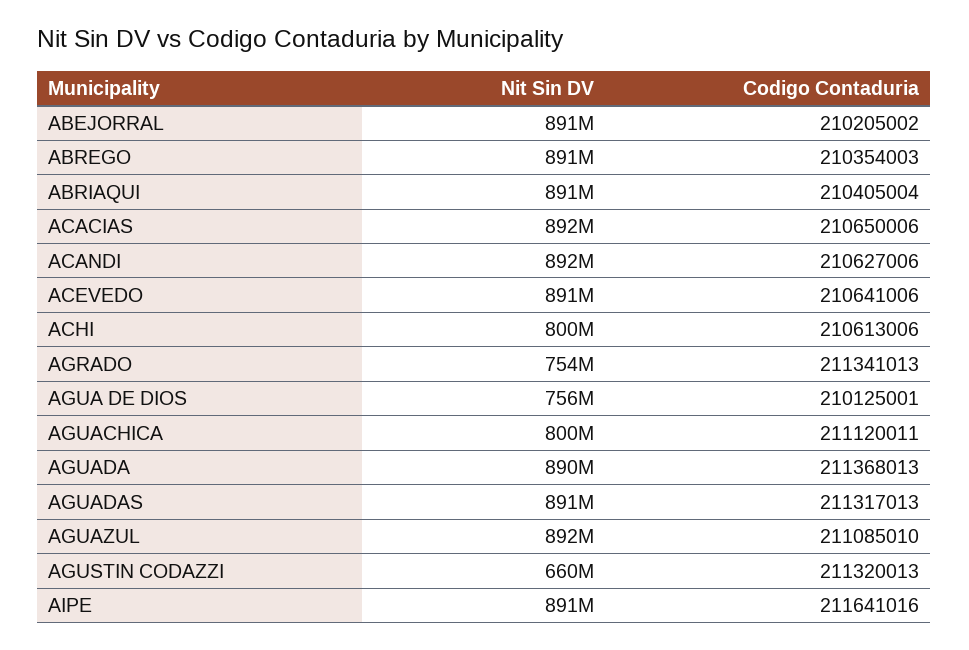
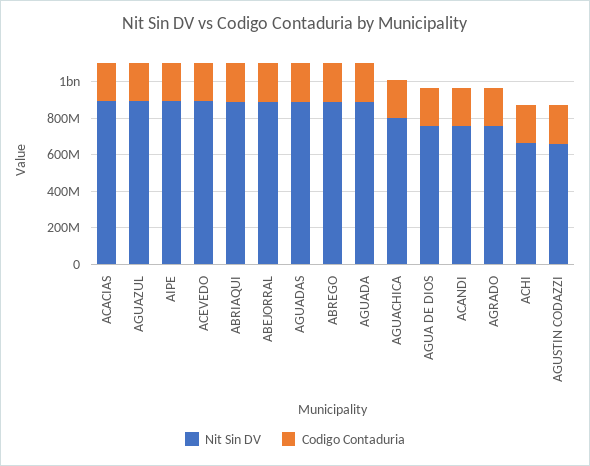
Nit Sin DV, ACANDI: 892000000 -> 750000000
Nit Sin DV, ACHI: 800000000 -> 650000000

